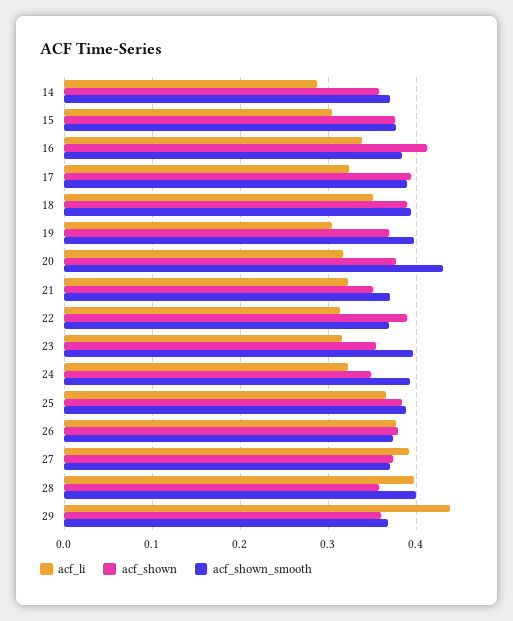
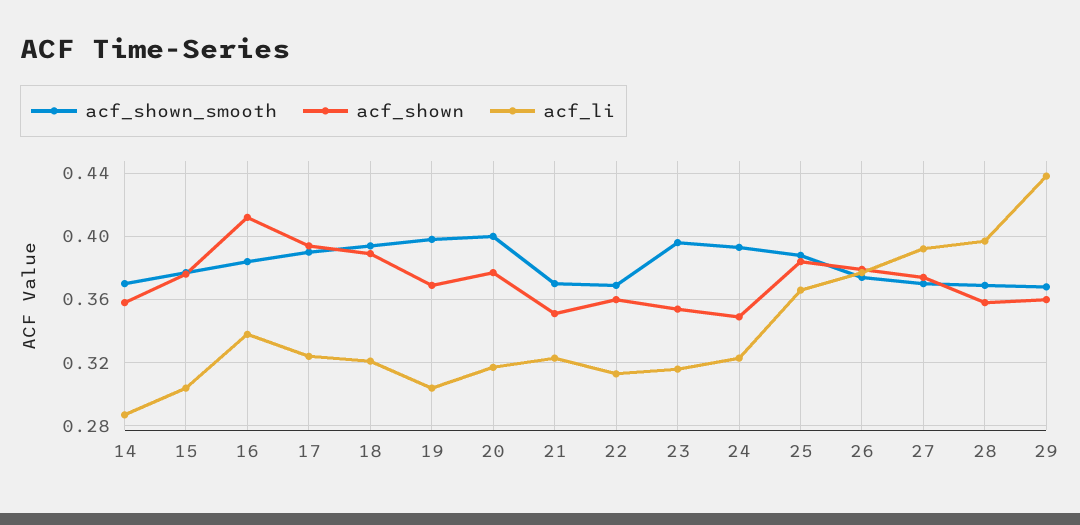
acf_li, 18: 0.35 -> 0.32
acf_shown_smooth, 20: 0.43 -> 0.4
acf_shown, 22: 0.39 -> 0.36
acf_shown_smooth, 28: 0.4 -> 0.37

